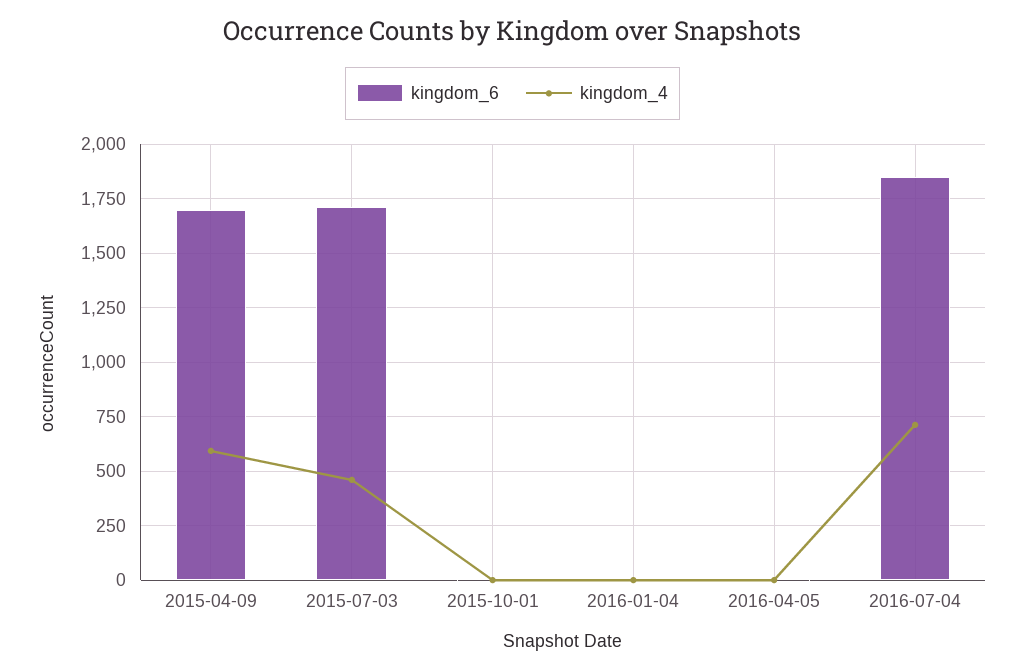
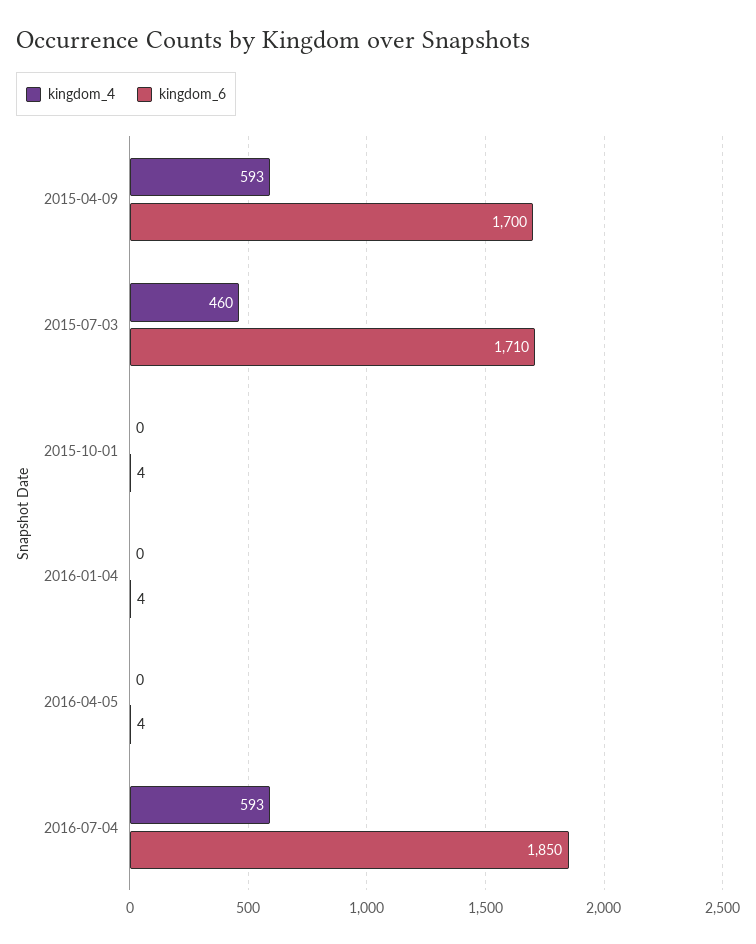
kingdom_4, 2016-07-04: 700 -> 593

